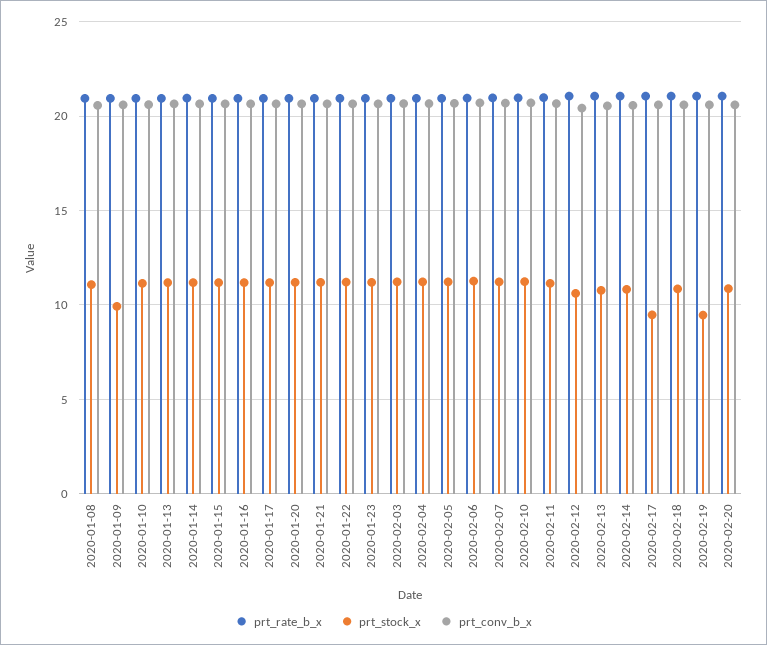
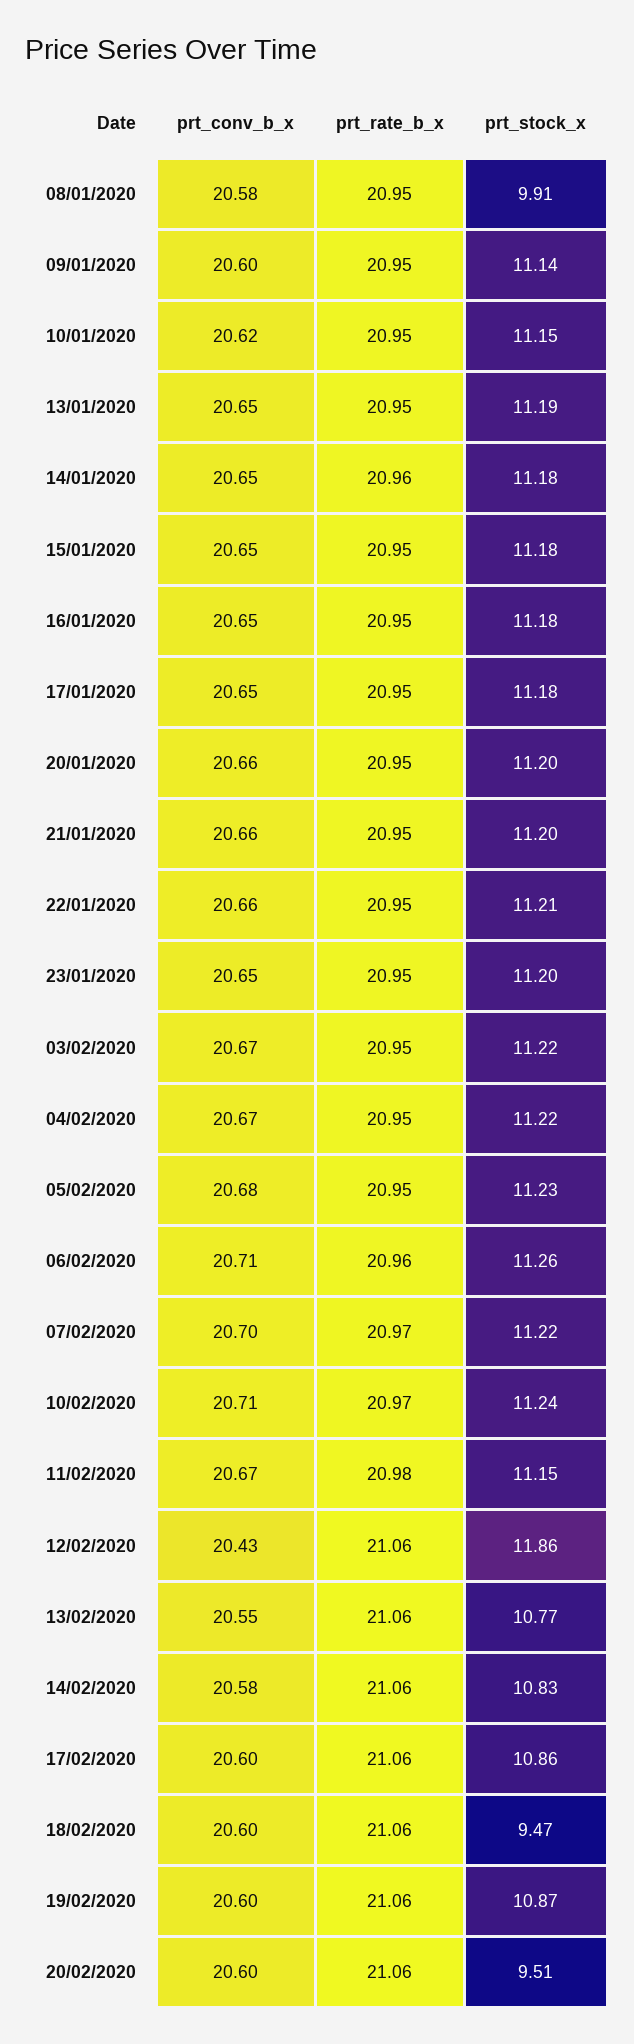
prt_stock_x, 2020-01-08: 11 -> 9.91
prt_stock_x, 2020-01-09: 10 -> 11.14
prt_stock_x, 2020-02-12: 10.5 -> 11.86
prt_stock_x, 2020-02-17: 9.5 -> 10.86
prt_stock_x, 2020-02-18: 11 -> 9.47
prt_stock_x, 2020-02-19: 9.5 -> 10.87
prt_stock_x, 2020-02-20: 11 -> 9.51

